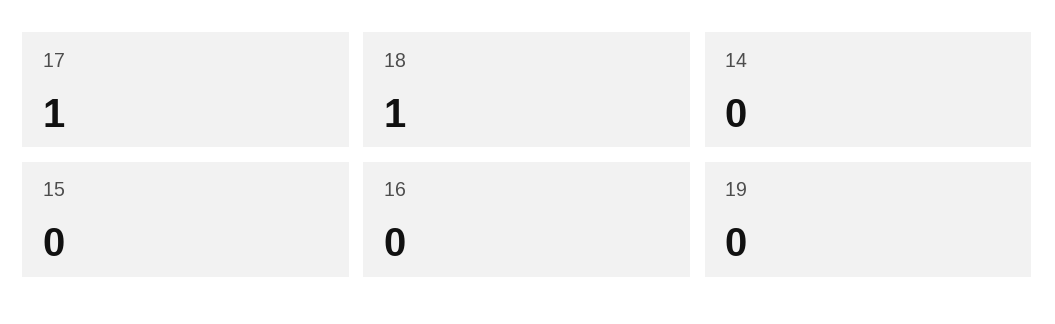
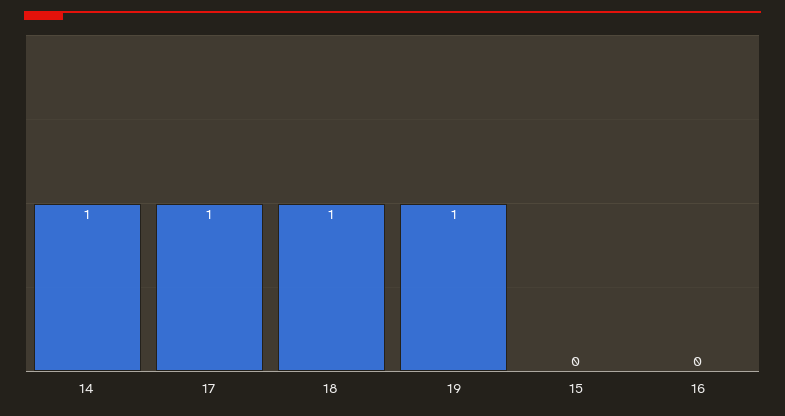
14: 0 -> 1
19: 0 -> 1

